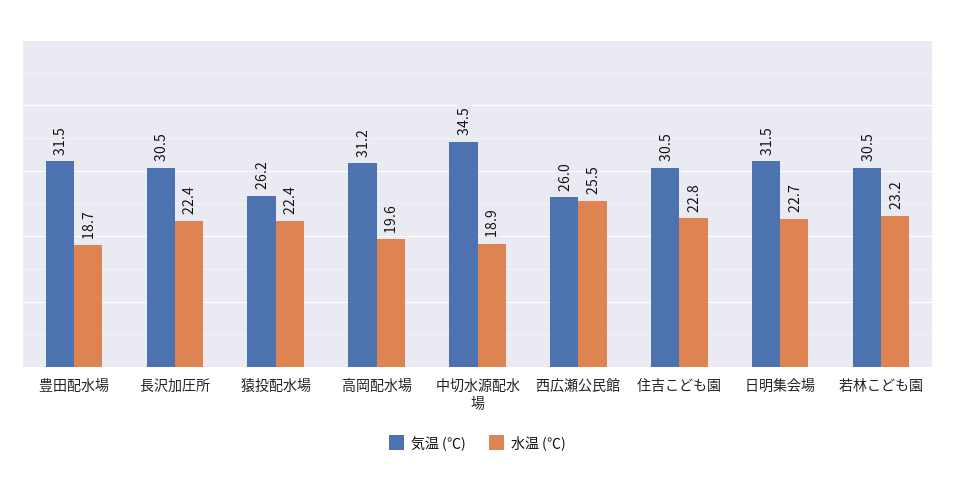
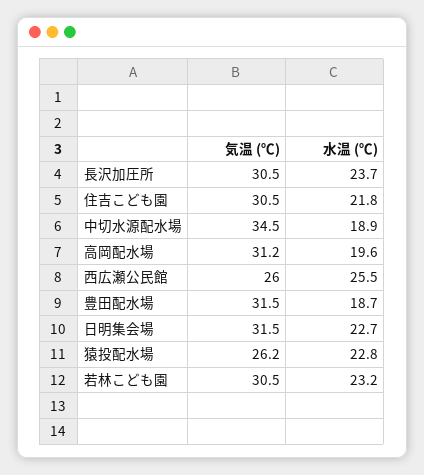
水温 (℃), 長沢加圧所: 22.4 -> 23.7
水温 (℃), 猿投配水場: 22.4 -> 22.8
水温 (℃), 住吉こども園: 22.8 -> 21.8

